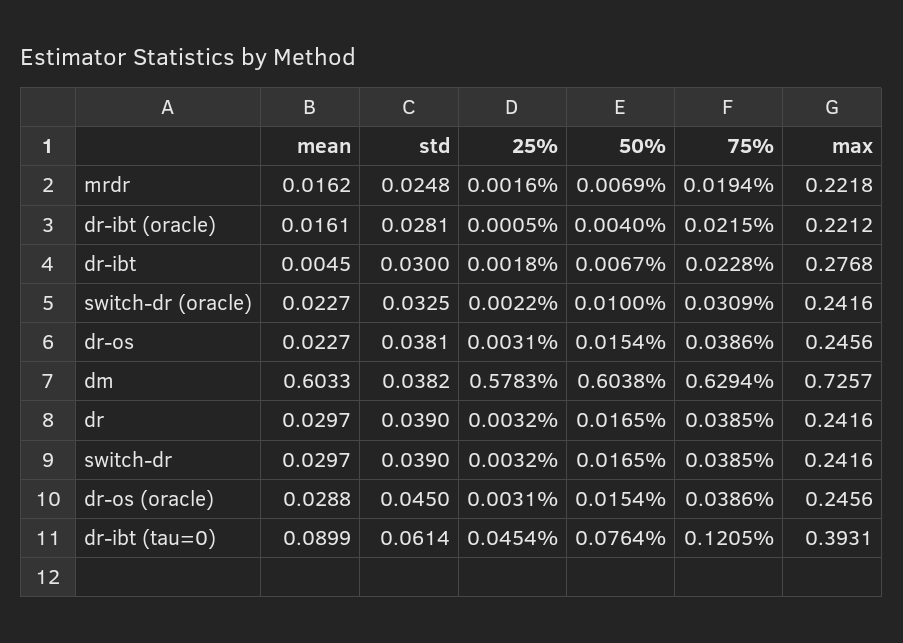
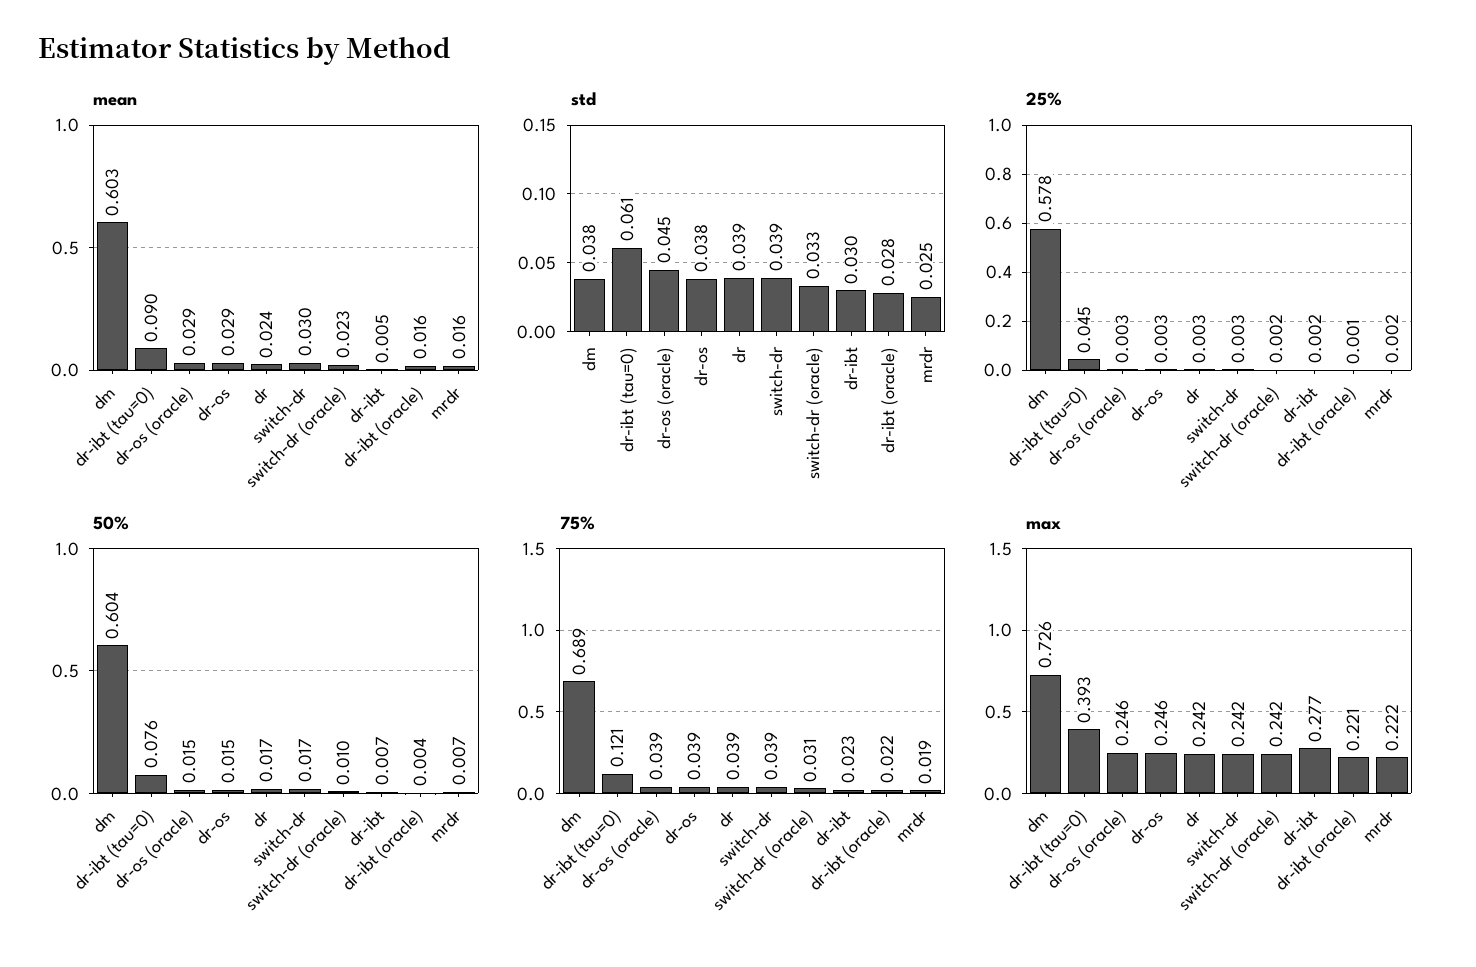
mean, dr-os: 0.0227 -> 0.029
75%, dm: 0.6294 -> 0.689
mean, dr: 0.0297 -> 0.024

